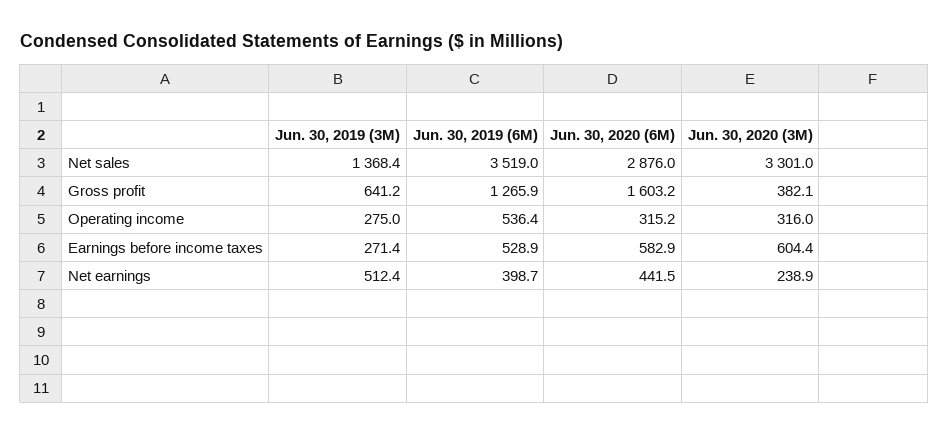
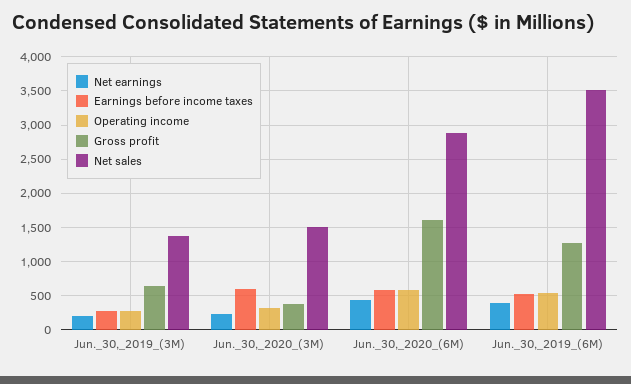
Net sales, Jun. 30, 2020 (3M): 3301 -> 1500
Operating income, Jun. 30, 2020 (6M): 315.2 -> 600
Net earnings, Jun. 30, 2019 (3M): 512.4 -> 200

